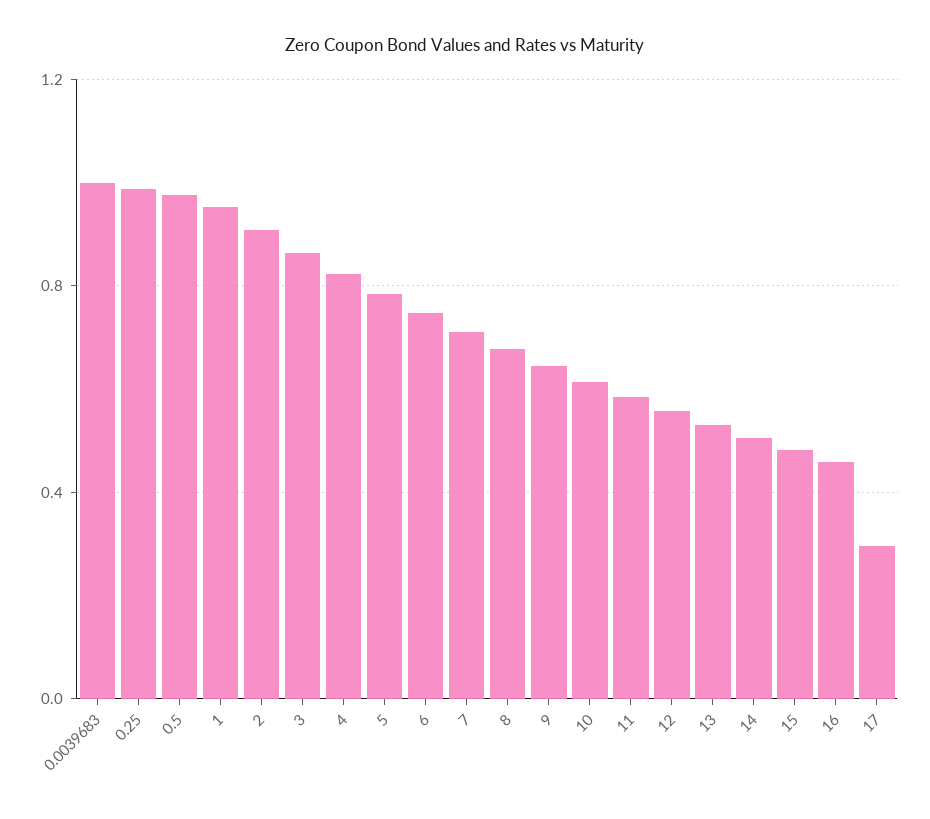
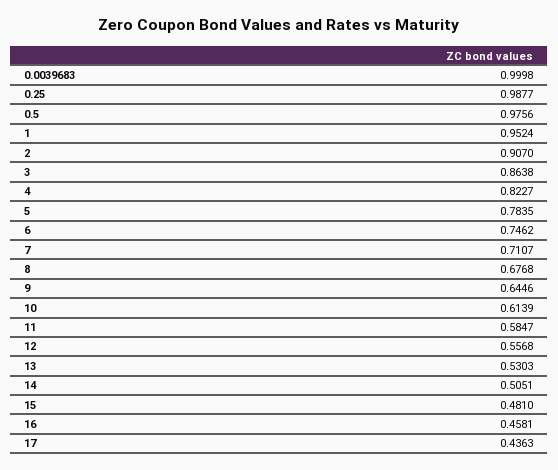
17: 0.3 -> 0.4363

